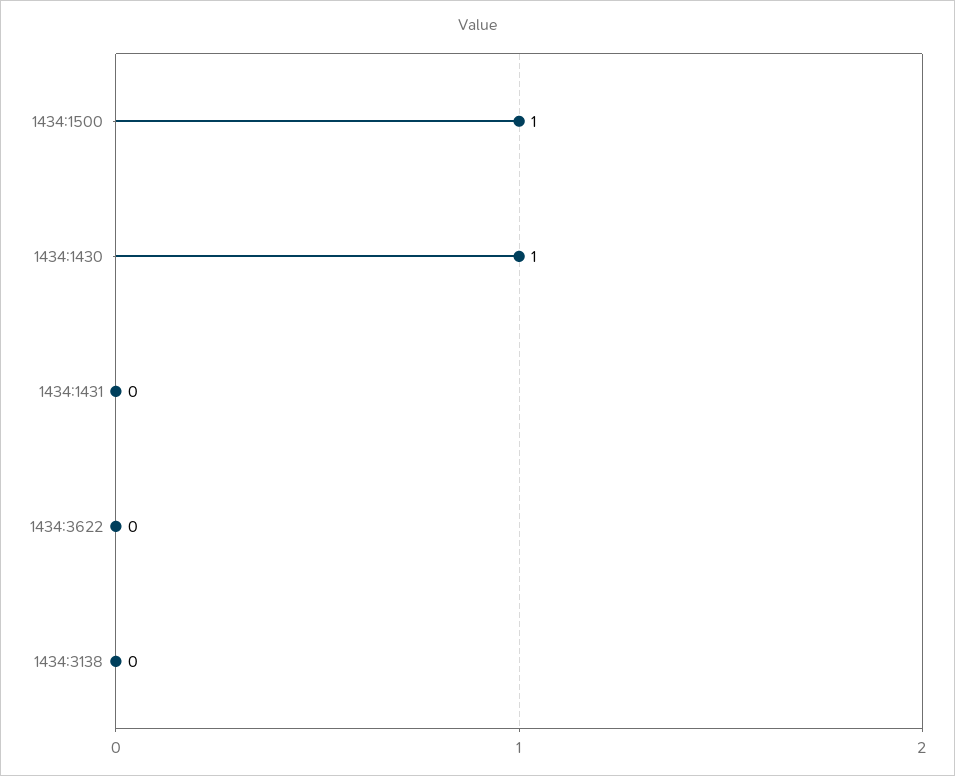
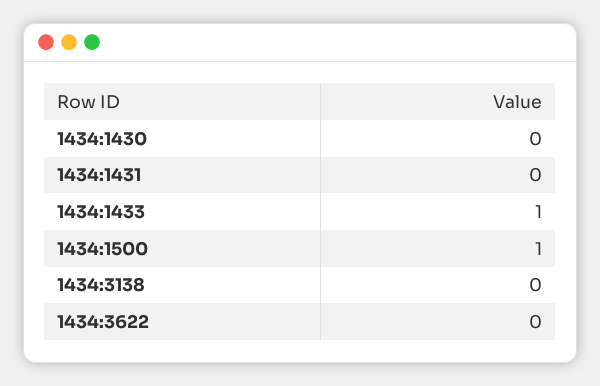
1434:1430: 1 -> 0
1434:1433: none -> 1

